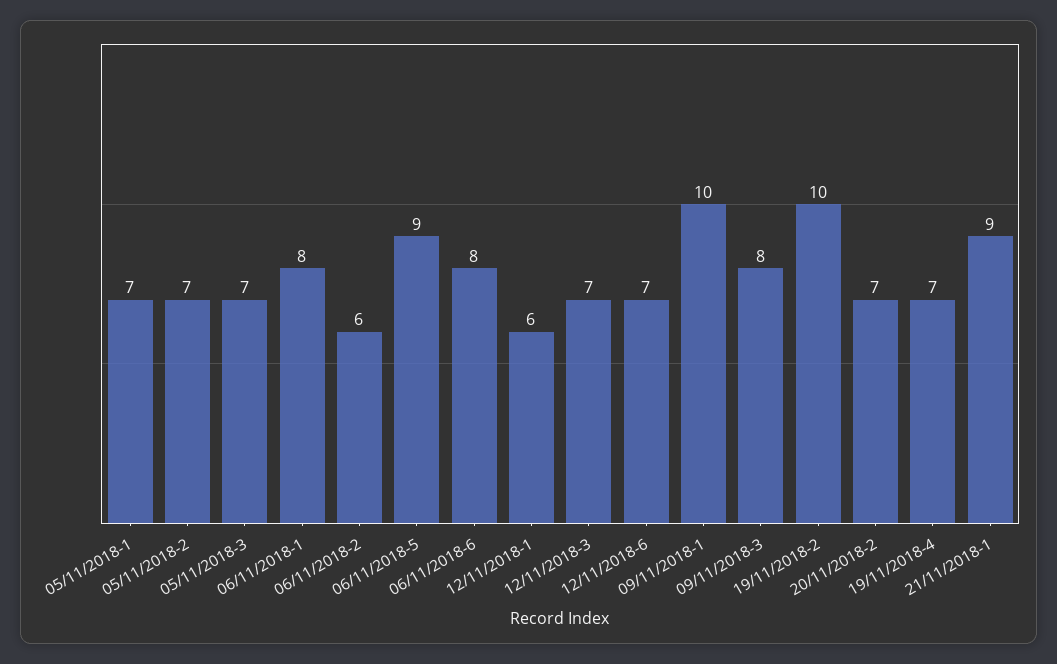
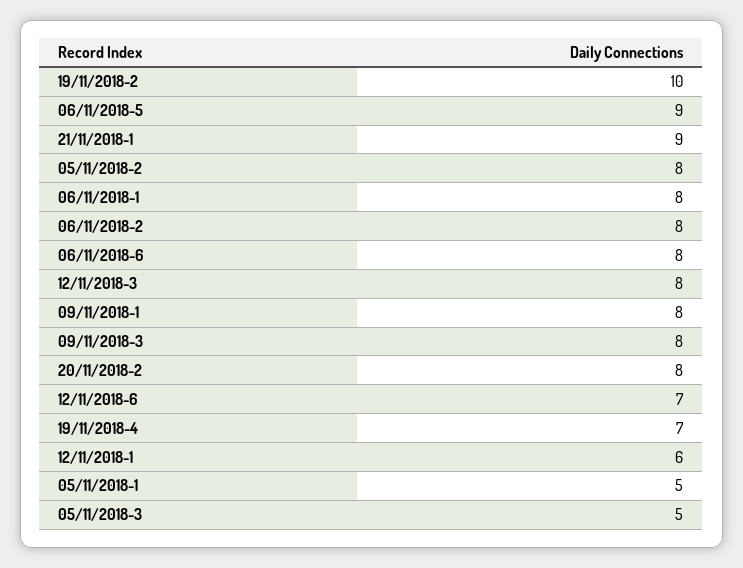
05/11/2018-1: 7 -> 5
05/11/2018-2: 7 -> 8
05/11/2018-3: 7 -> 5
06/11/2018-2: 6 -> 8
12/11/2018-3: 7 -> 8
09/11/2018-1: 10 -> 8
20/11/2018-2: 7 -> 8

